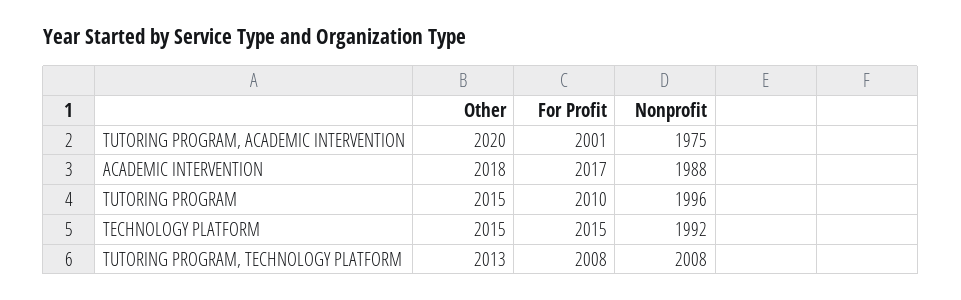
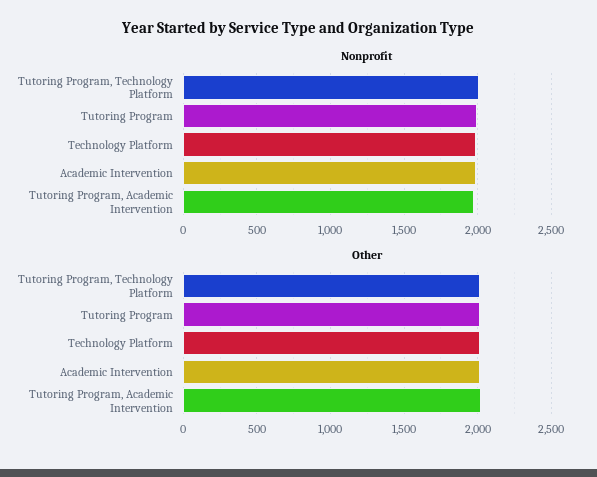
For Profit, TUTORING PROGRAM, ACADEMIC INTERVENTION: 2001 -> none
For Profit, ACADEMIC INTERVENTION: 2017 -> none
For Profit, TUTORING PROGRAM: 2010 -> none
For Profit, TECHNOLOGY PLATFORM: 2015 -> none
For Profit, TUTORING PROGRAM, TECHNOLOGY PLATFORM: 2008 -> none

